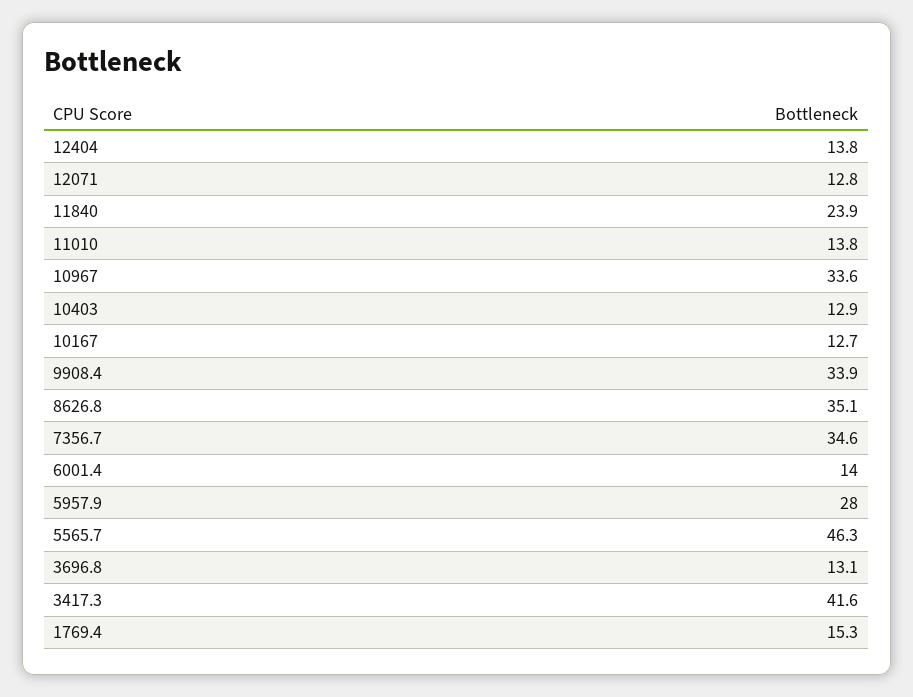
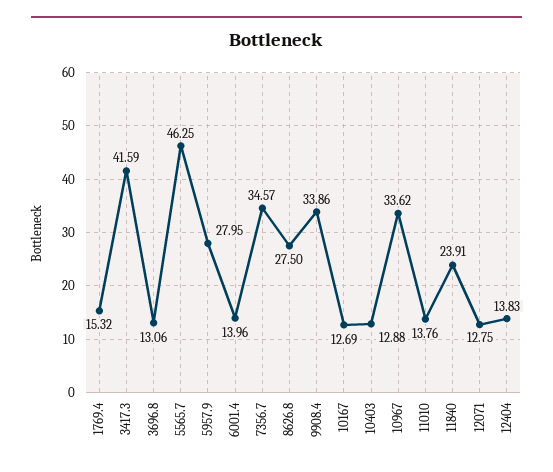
8626.8: 35.1 -> 27.5

